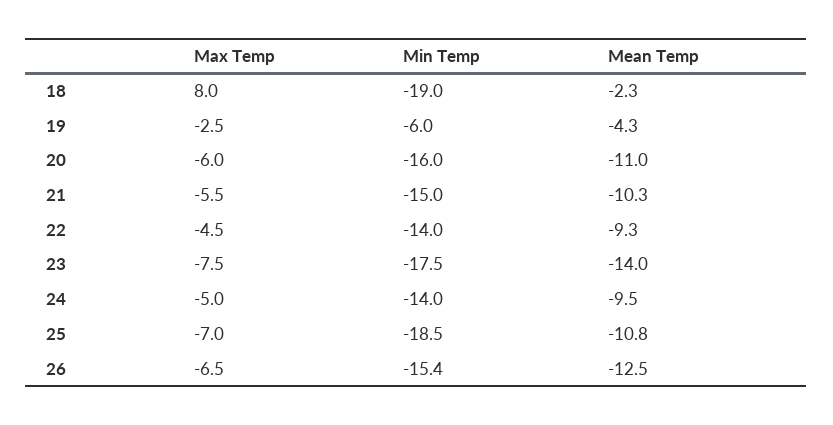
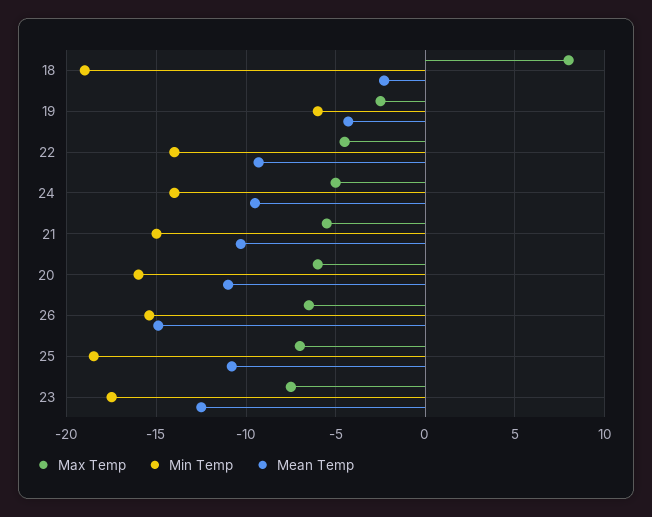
Mean Temp, 23: -14 -> -12.5
Mean Temp, 26: -12.5 -> -15

